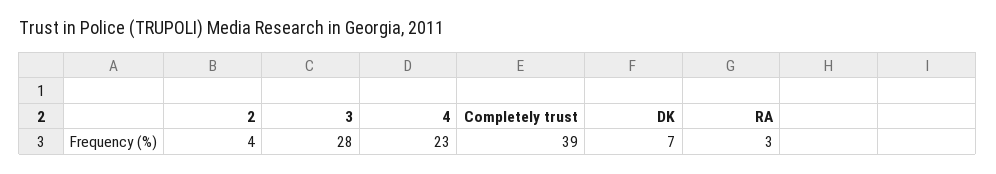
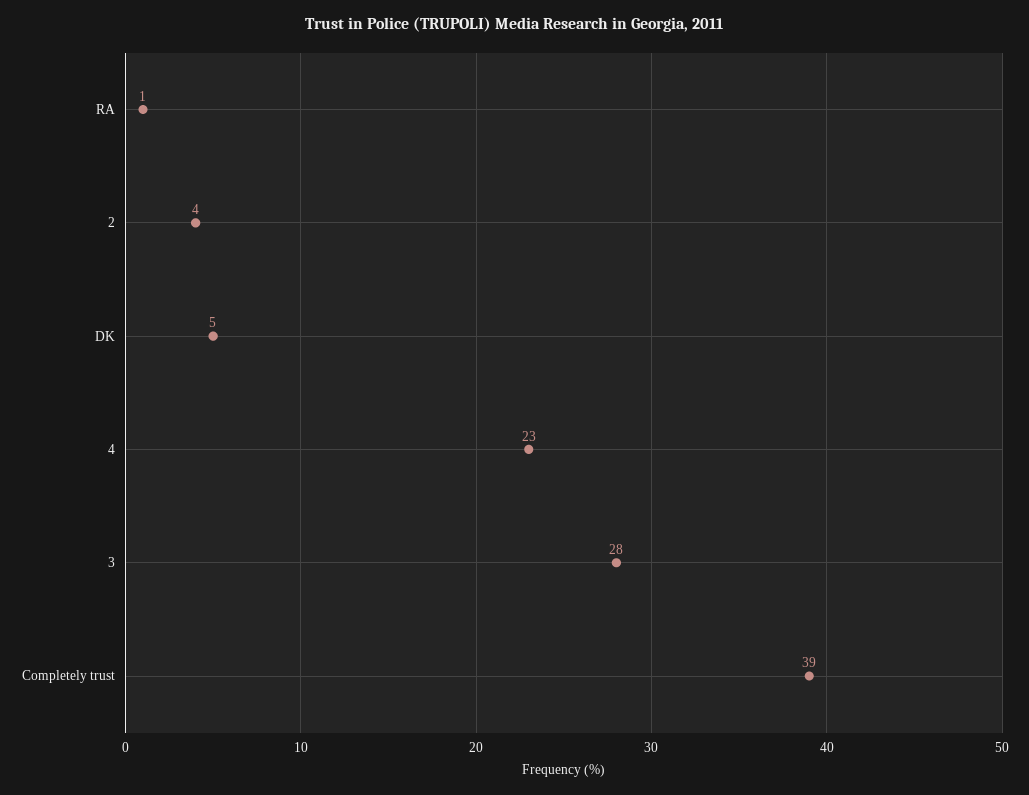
DK: 7 -> 5
RA: 3 -> 1

